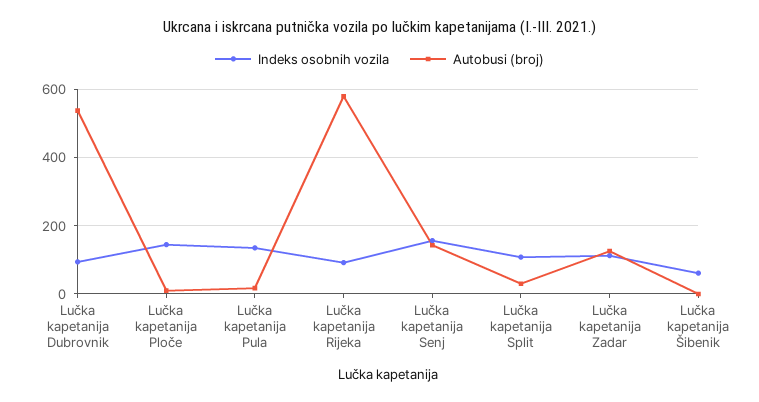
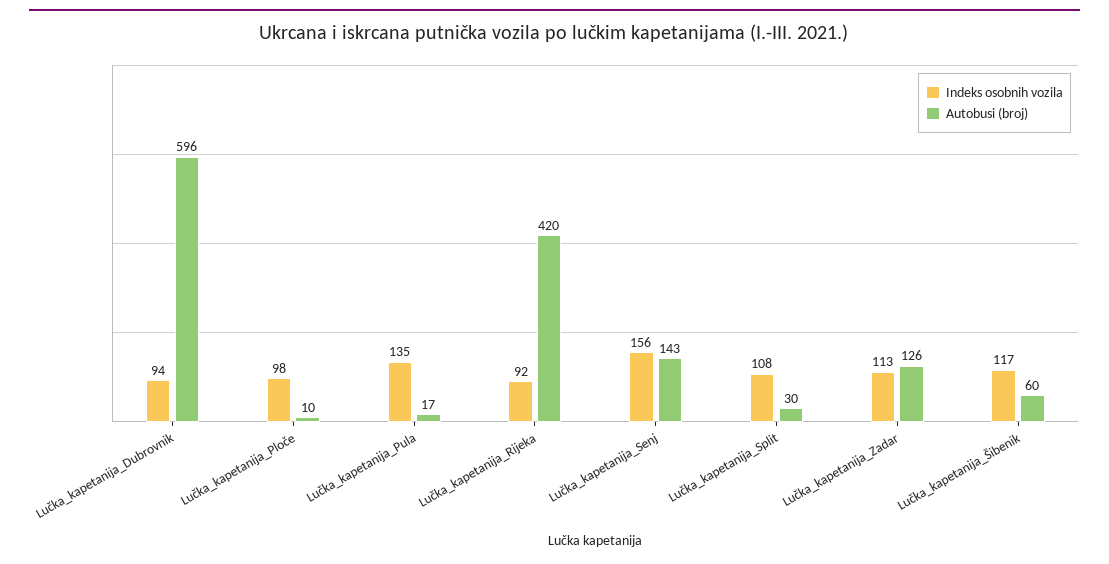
Autobusi (broj), Lučka kapetanija Dubrovnik: 540 -> 596
Indeks osobnih vozila, Lučka kapetanija Ploče: 140 -> 98
Autobusi (broj), Lučka kapetanija Rijeka: 580 -> 420
Indeks osobnih vozila, Lučka kapetanija Šibenik: 60 -> 117
Autobusi (broj), Lučka kapetanija Šibenik: 0 -> 60

